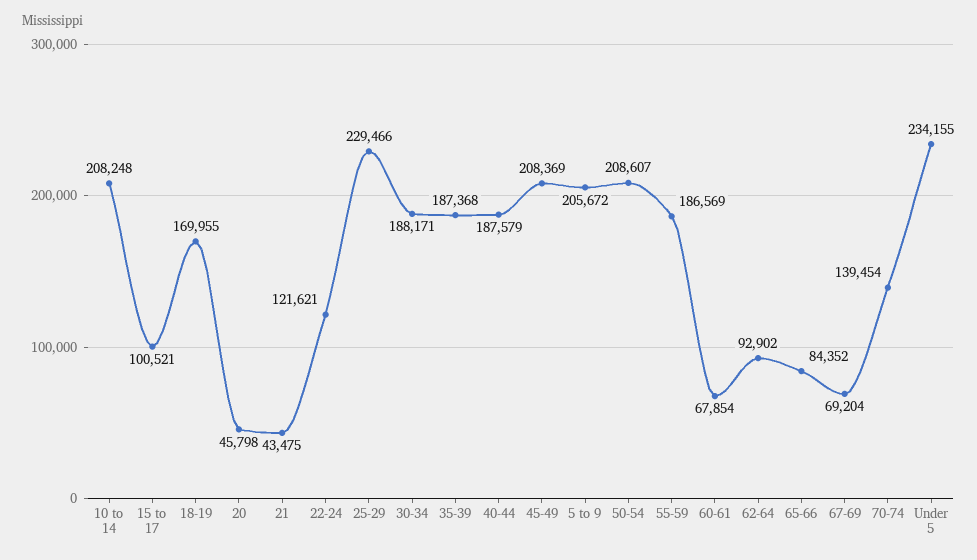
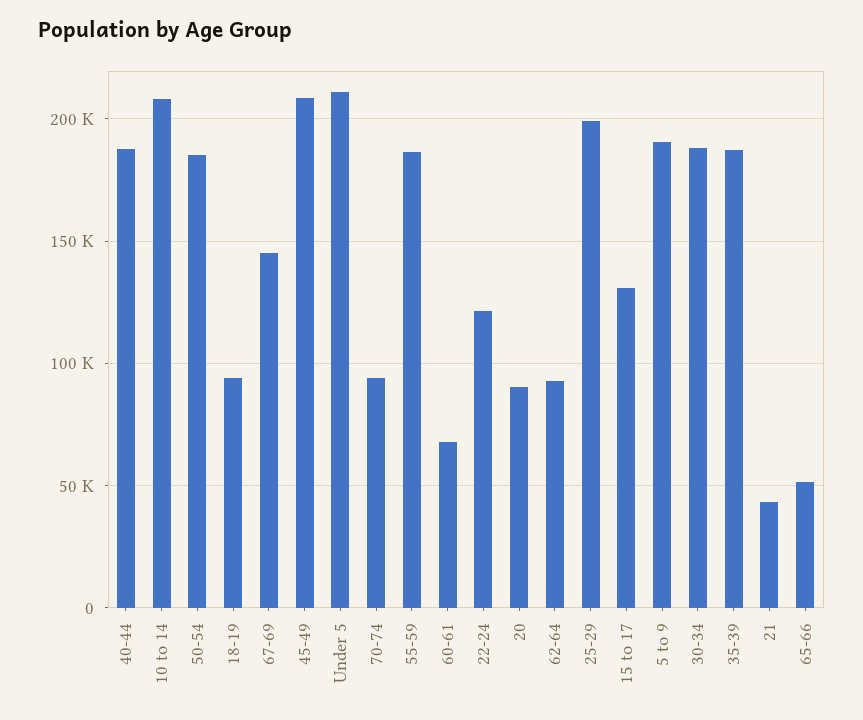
15 to 17: 100521 -> 130000
18-19: 169955 -> 95000
20: 45798 -> 90000
25-29: 229466 -> 200000
5 to 9: 205672 -> 190000
50-54: 208607 -> 185000
65-66: 84352 -> 50000
67-69: 69204 -> 145000
70-74: 139454 -> 95000
Under 5: 234155 -> 210000

